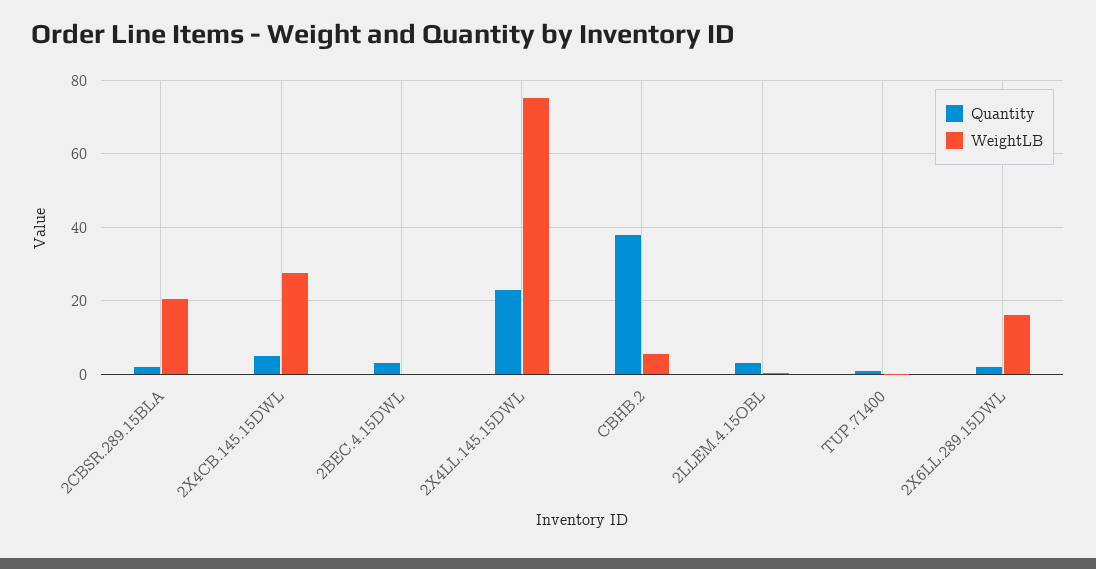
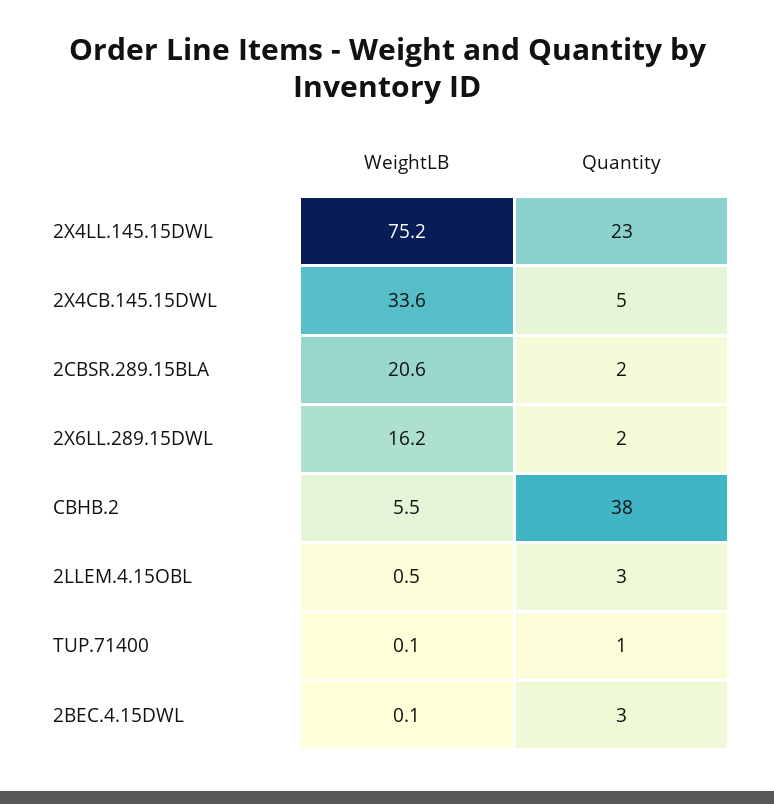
WeightLB, 2X4CB.145.15DWL: 28 -> 33.6

